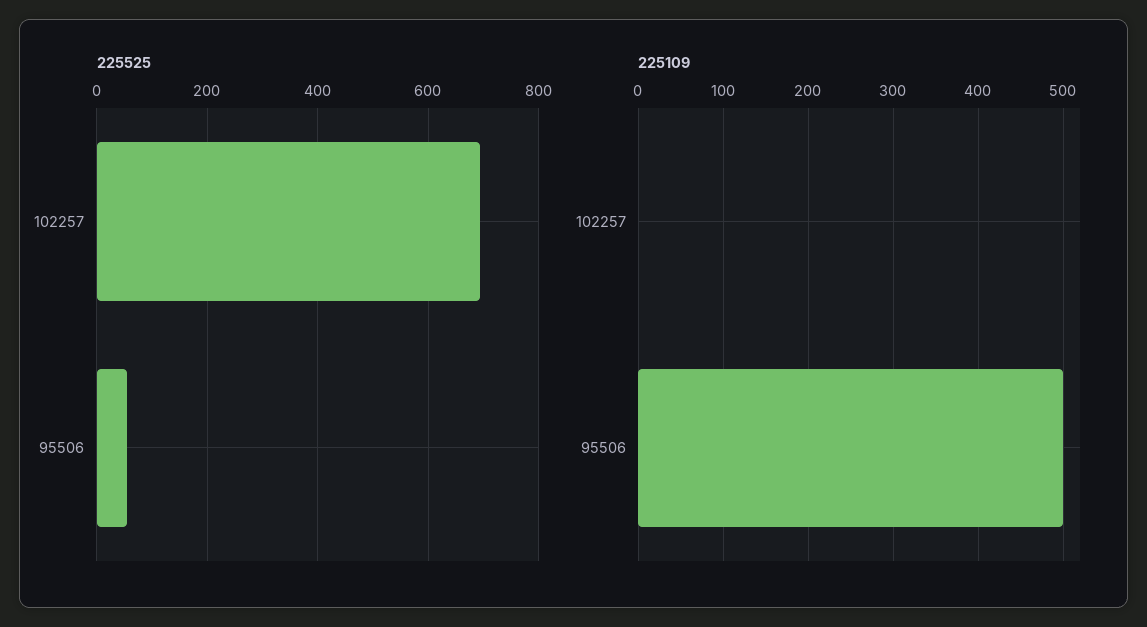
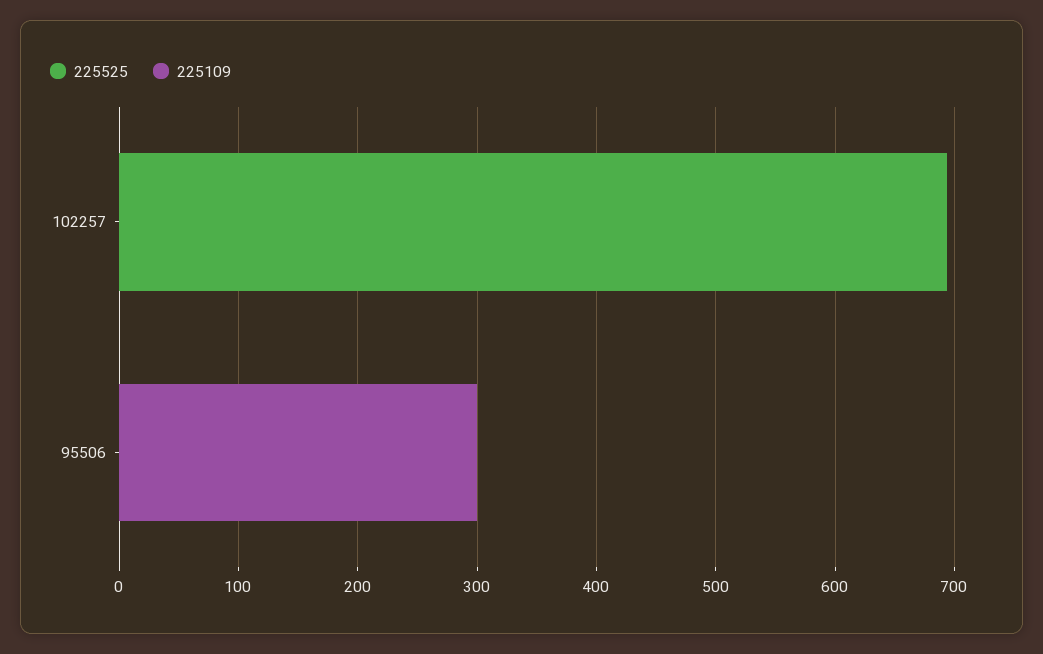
225525, 95506: 60 -> 0
225109, 95506: 500 -> 300

